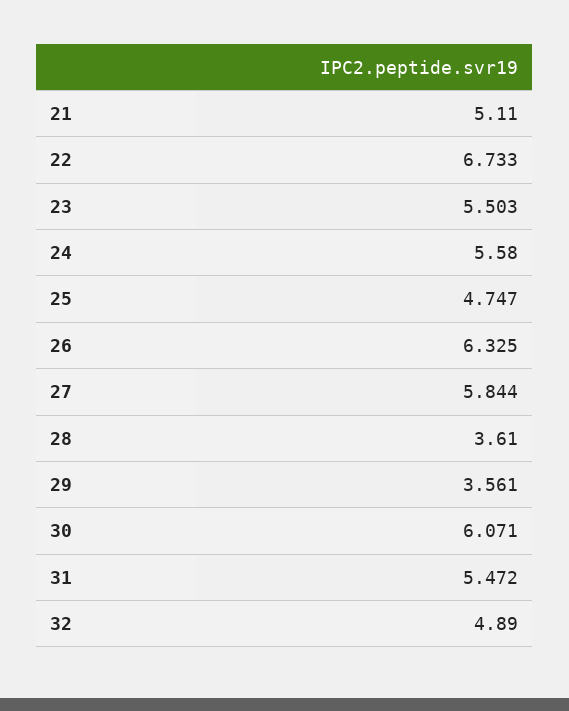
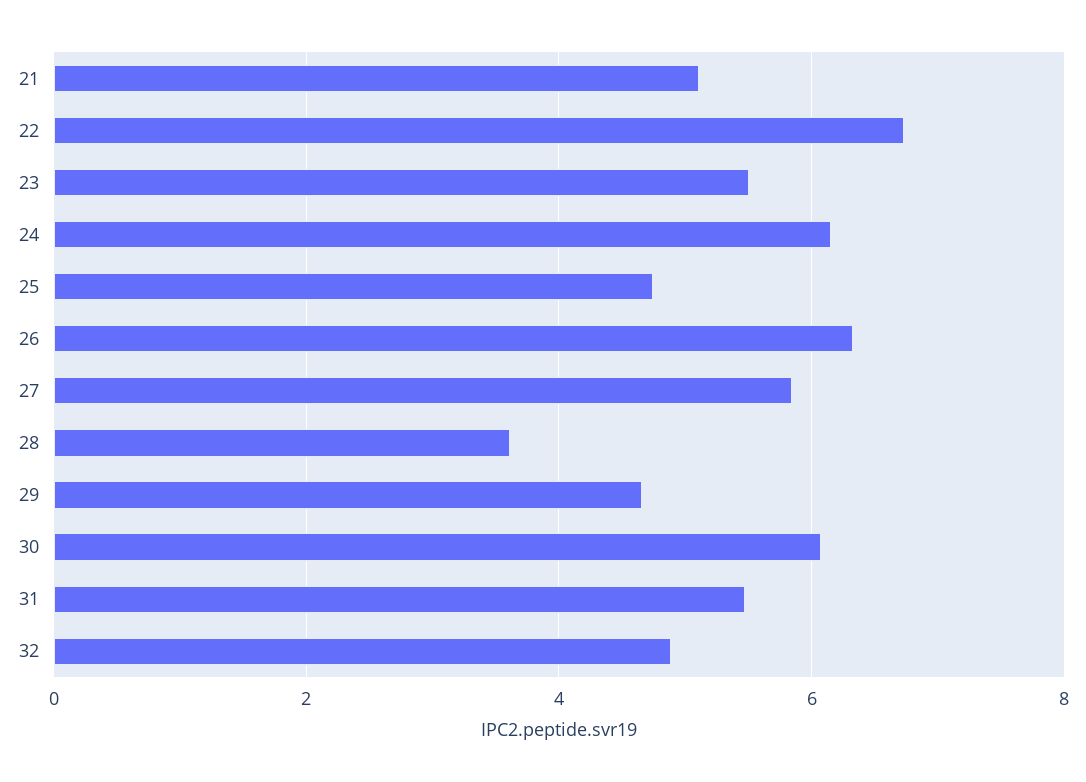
24: 5.58 -> 6.2
29: 3.561 -> 4.6

